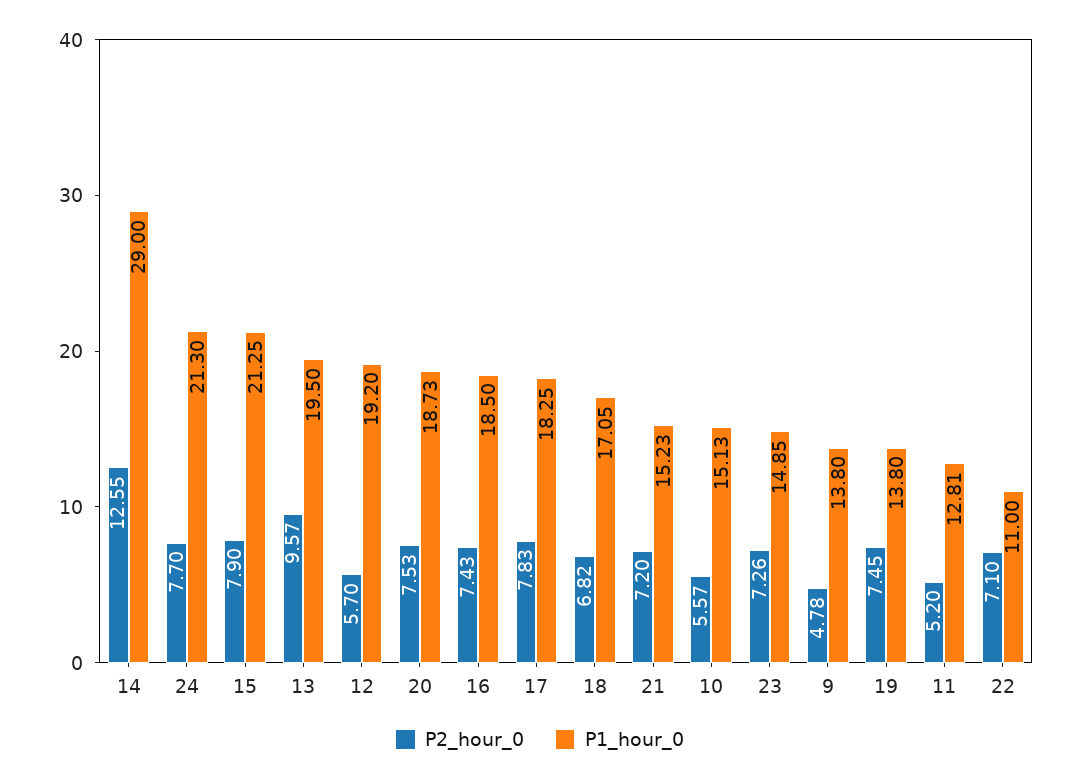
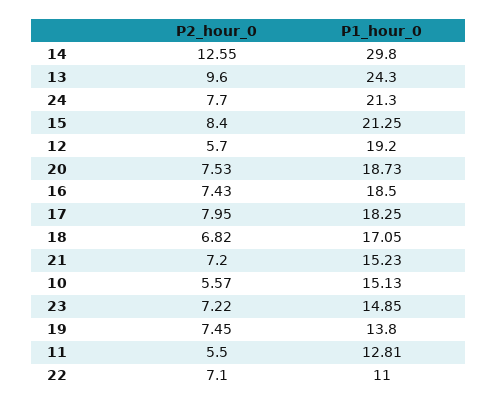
P1_hour_0, 14: 29 -> 29.8
P2_hour_0, 15: 7.9 -> 8.4
P2_hour_0, 13: 9.57 -> 9.6
P1_hour_0, 13: 19.5 -> 24.3
P2_hour_0, 17: 7.83 -> 7.95
P2_hour_0, 23: 7.26 -> 7.22
P2_hour_0, 9: 4.78 -> none
P1_hour_0, 9: 13.8 -> none
P2_hour_0, 11: 5.2 -> 5.5

